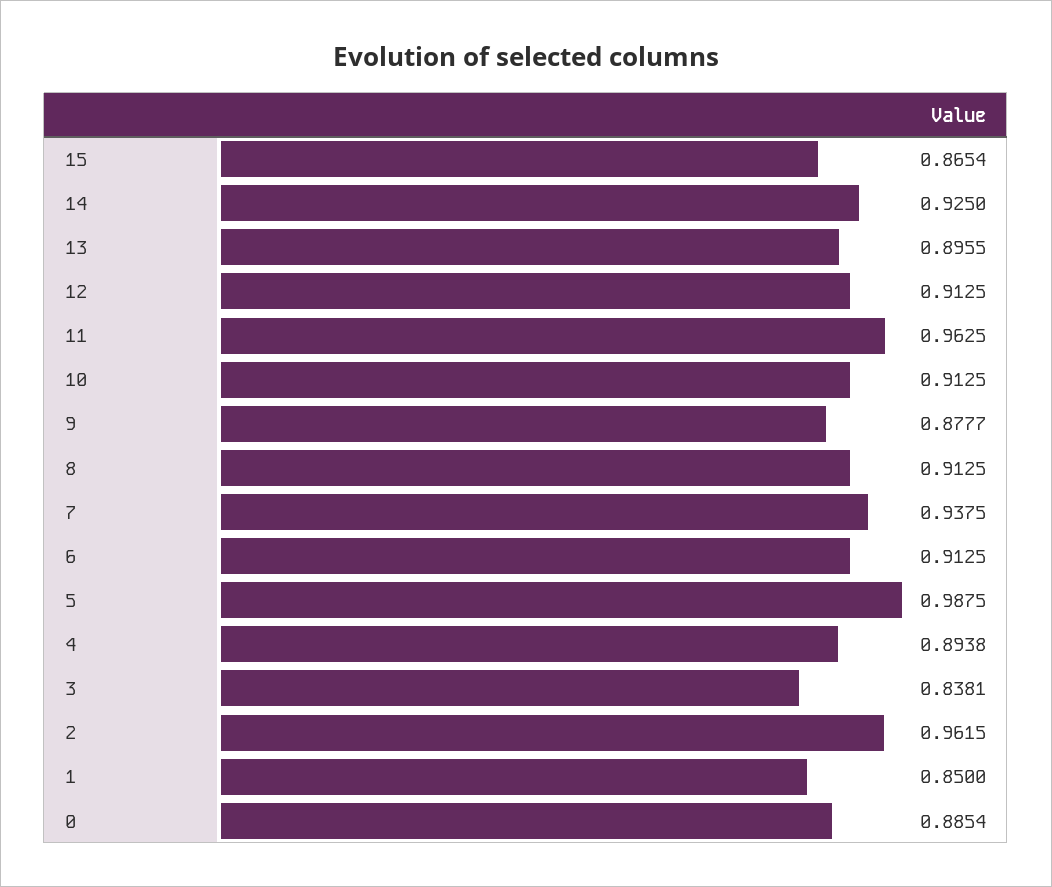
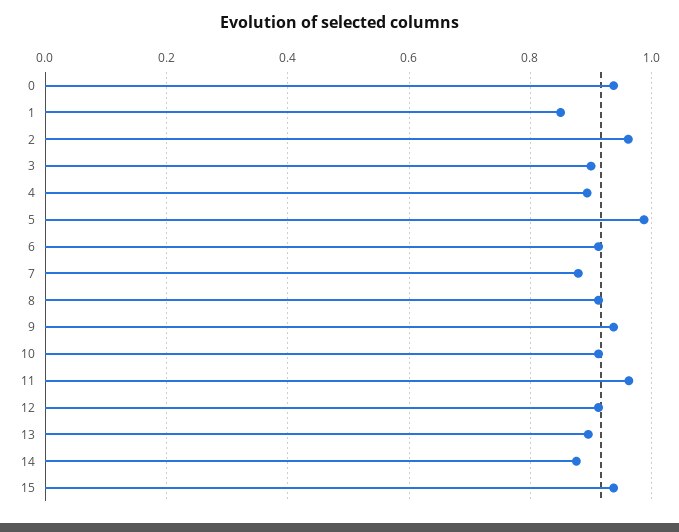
15: 0.8654 -> 0.94
14: 0.925 -> 0.88
9: 0.8777 -> 0.94
7: 0.9375 -> 0.88
3: 0.8381 -> 0.9
0: 0.8854 -> 0.94

